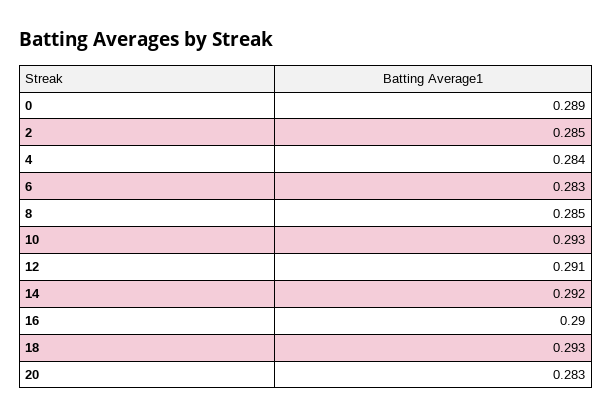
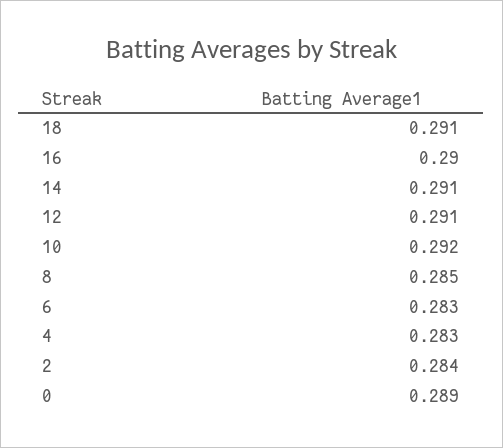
2: 0.285 -> 0.284
4: 0.284 -> 0.283
10: 0.293 -> 0.292
14: 0.292 -> 0.291
18: 0.293 -> 0.291
20: 0.283 -> none

